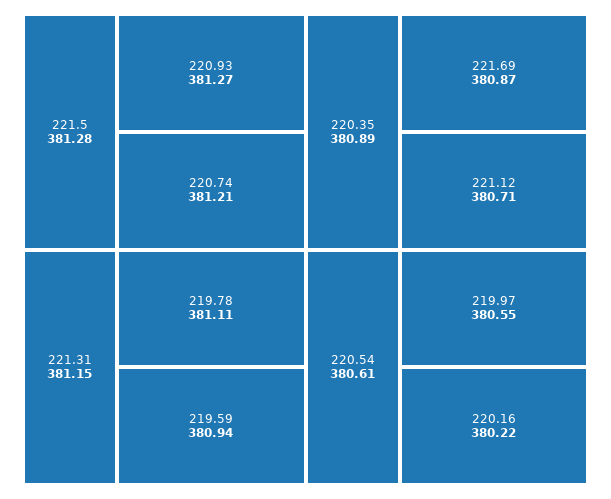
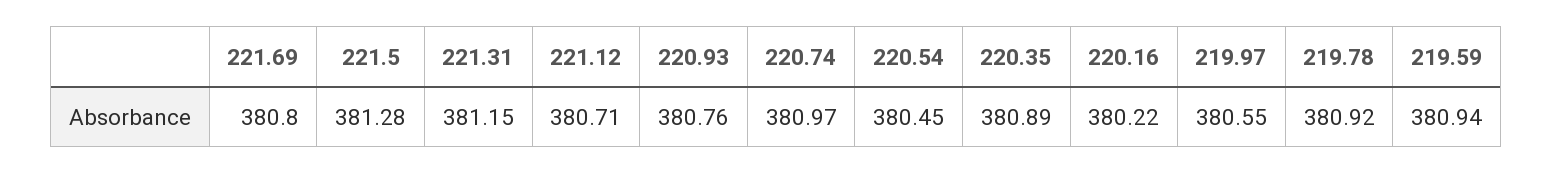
220.93: 381.27 -> 380.76
220.74: 381.21 -> 380.97
219.78: 381.11 -> 380.92
221.69: 380.87 -> 380.8
220.54: 380.61 -> 380.45

